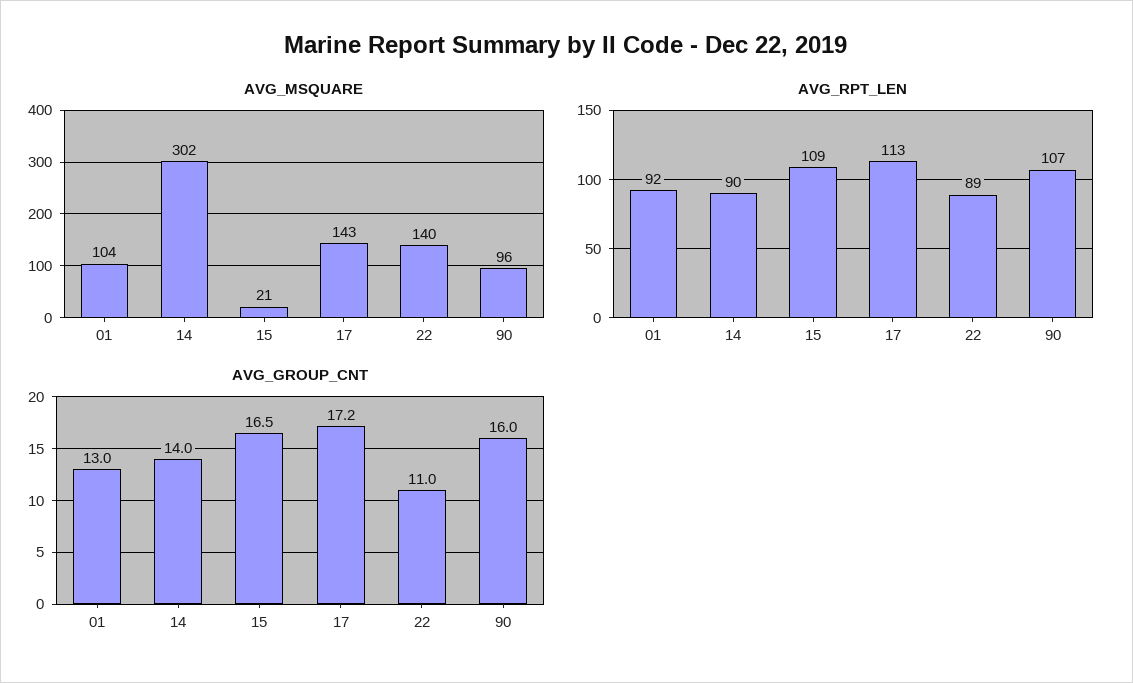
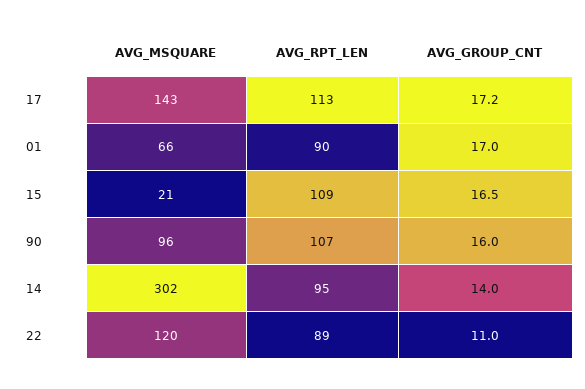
AVG_MSQUARE, 01: 104 -> 66
AVG_MSQUARE, 22: 140 -> 120
AVG_RPT_LEN, 01: 92 -> 90
AVG_RPT_LEN, 14: 90 -> 95
AVG_GROUP_CNT, 01: 13 -> 17

